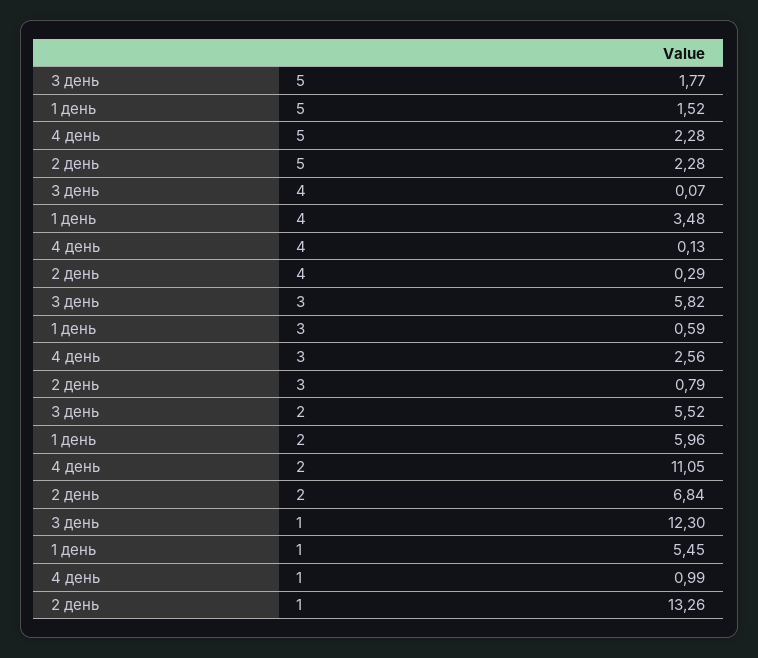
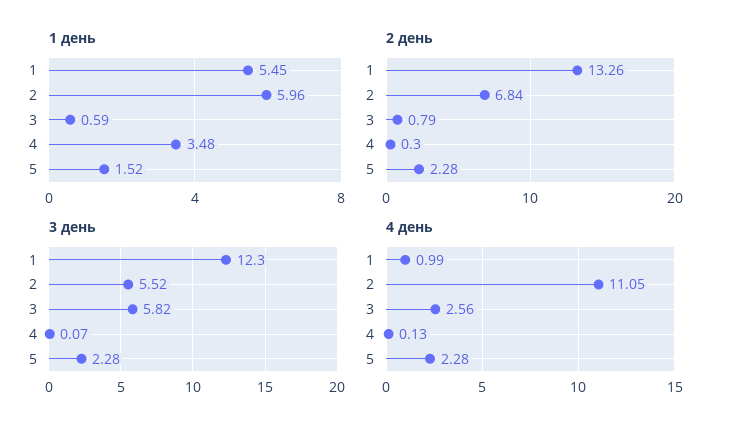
3 день, 5: 1.77 -> 2.28
2 день, 4: 0.29 -> 0.3

